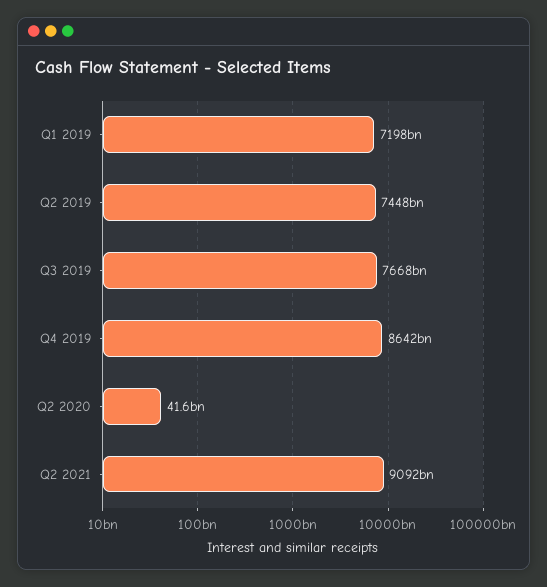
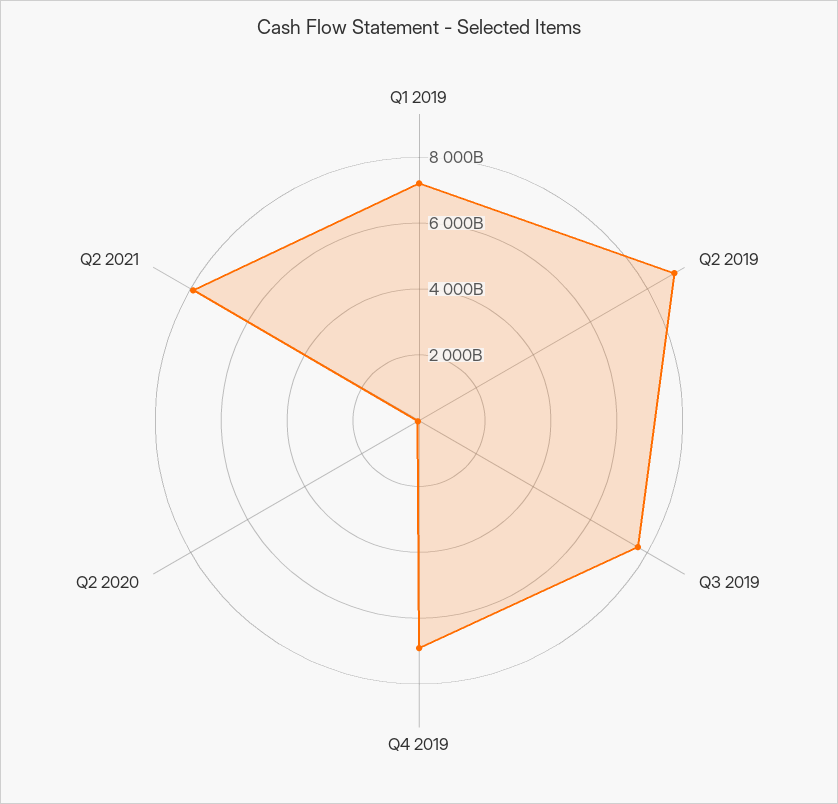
Q2 2019: 7448000000000 -> 9000000000000
Q4 2019: 8642000000000 -> 7000000000000
Q2 2021: 9092000000000 -> 8000000000000

